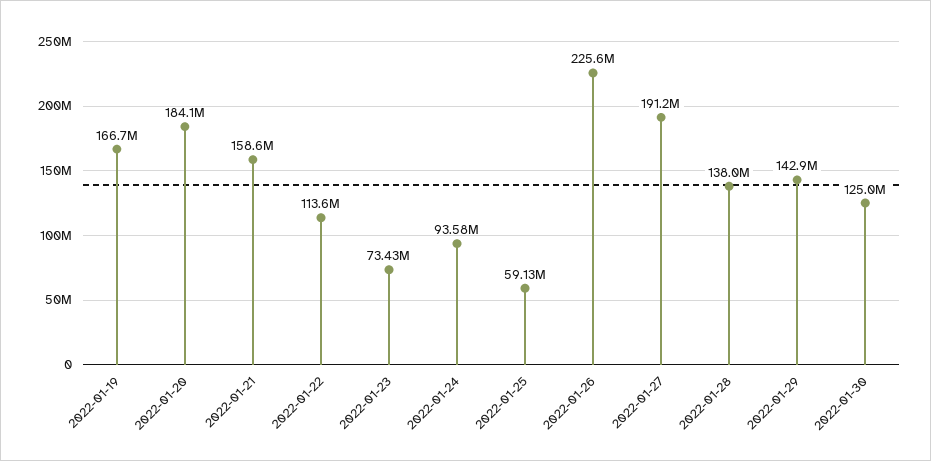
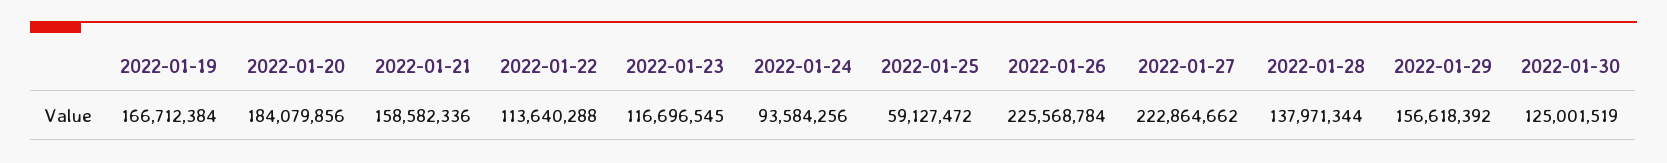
2022-01-23: 73430000 -> 116696545
2022-01-27: 191200000 -> 222864662
2022-01-29: 142900000 -> 156618392

